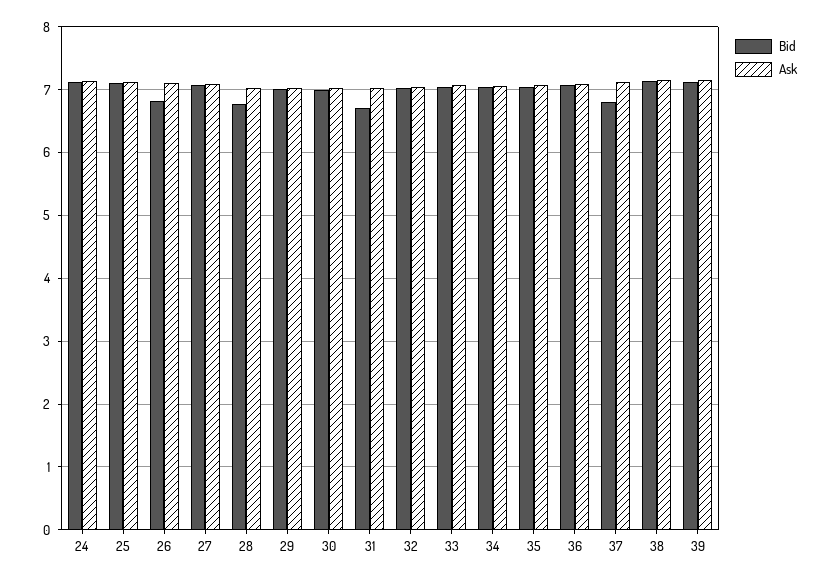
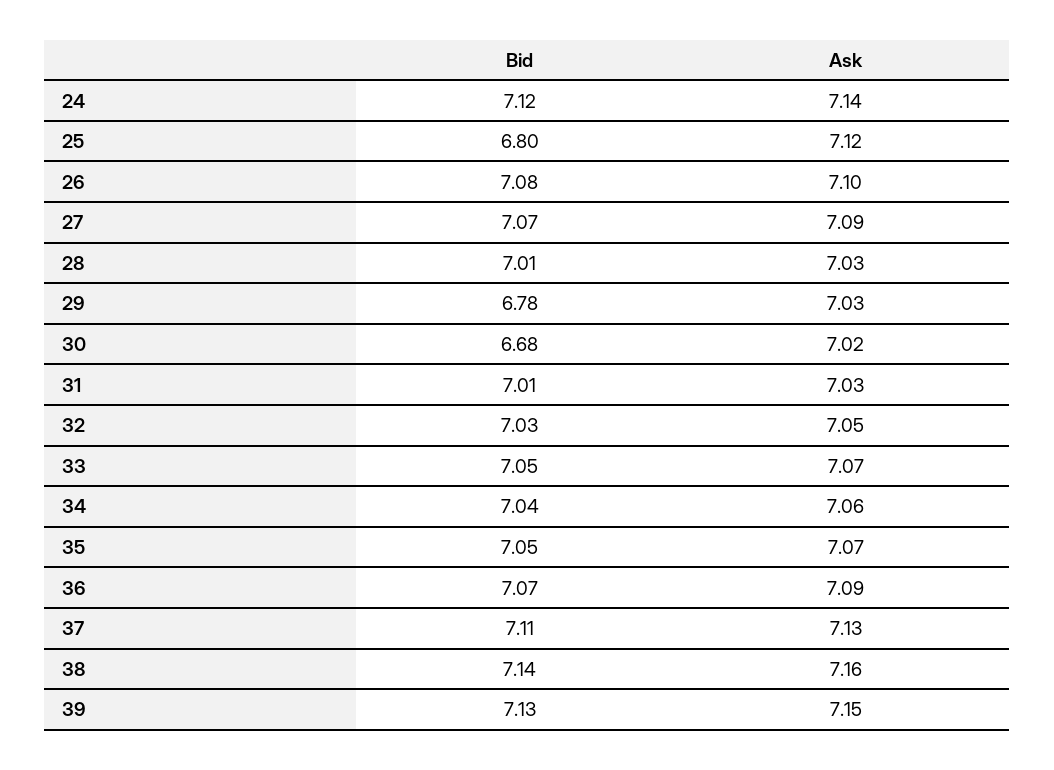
Bid, 25: 7.1 -> 6.8
Bid, 26: 6.8 -> 7.08
Bid, 28: 6.8 -> 7.01
Bid, 29: 7 -> 6.78
Bid, 30: 7 -> 6.68
Bid, 31: 6.7 -> 7.01
Bid, 37: 6.8 -> 7.11

